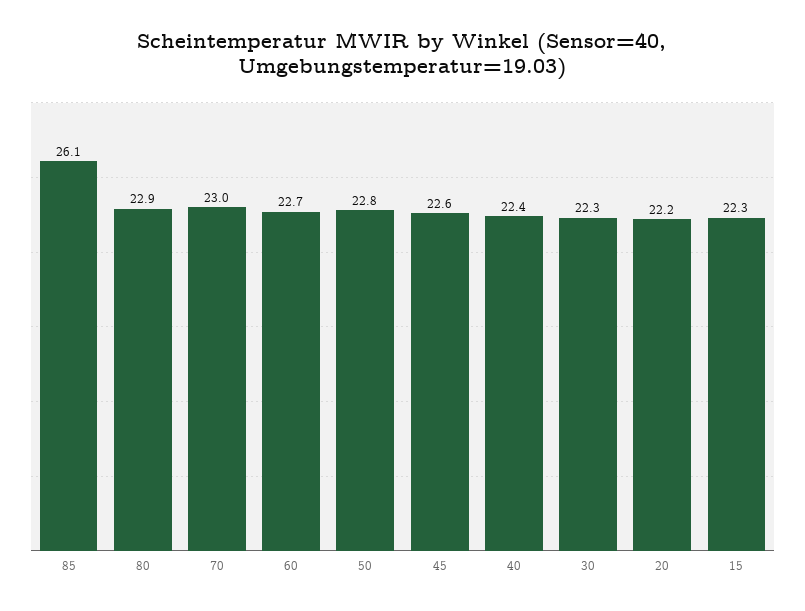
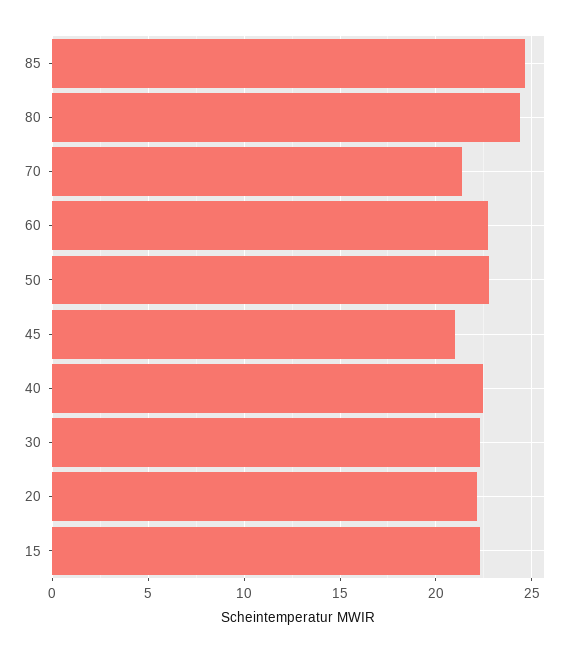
85: 26.1 -> 24.5
80: 22.9 -> 24.5
70: 23 -> 21.5
45: 22.6 -> 21

